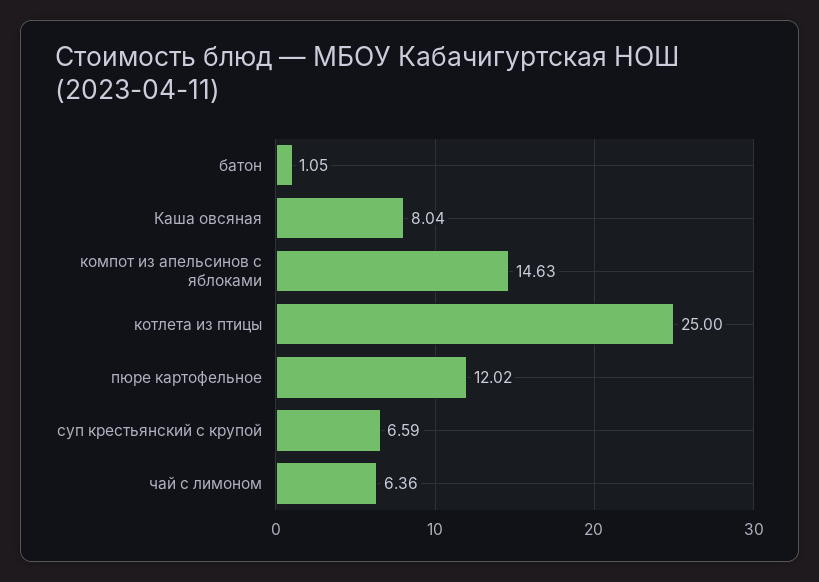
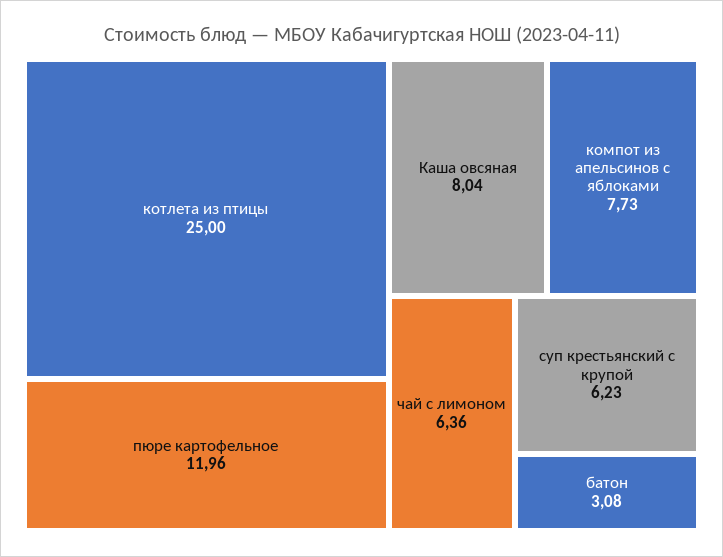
батон: 1.05 -> 3.08
компот из апельсинов с яблоками: 14.63 -> 7.73
пюре картофельное: 12.02 -> 11.96
суп крестьянский с крупой: 6.59 -> 6.23

